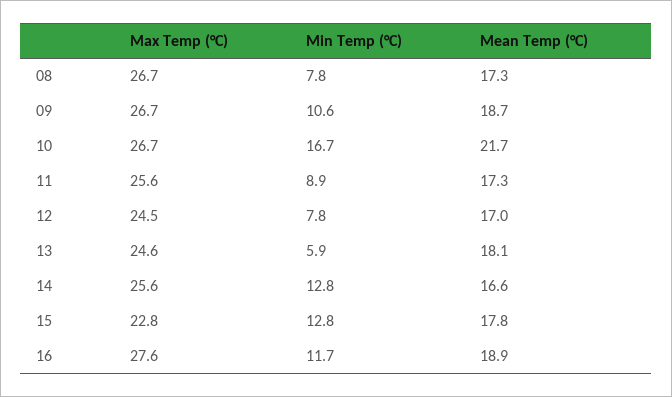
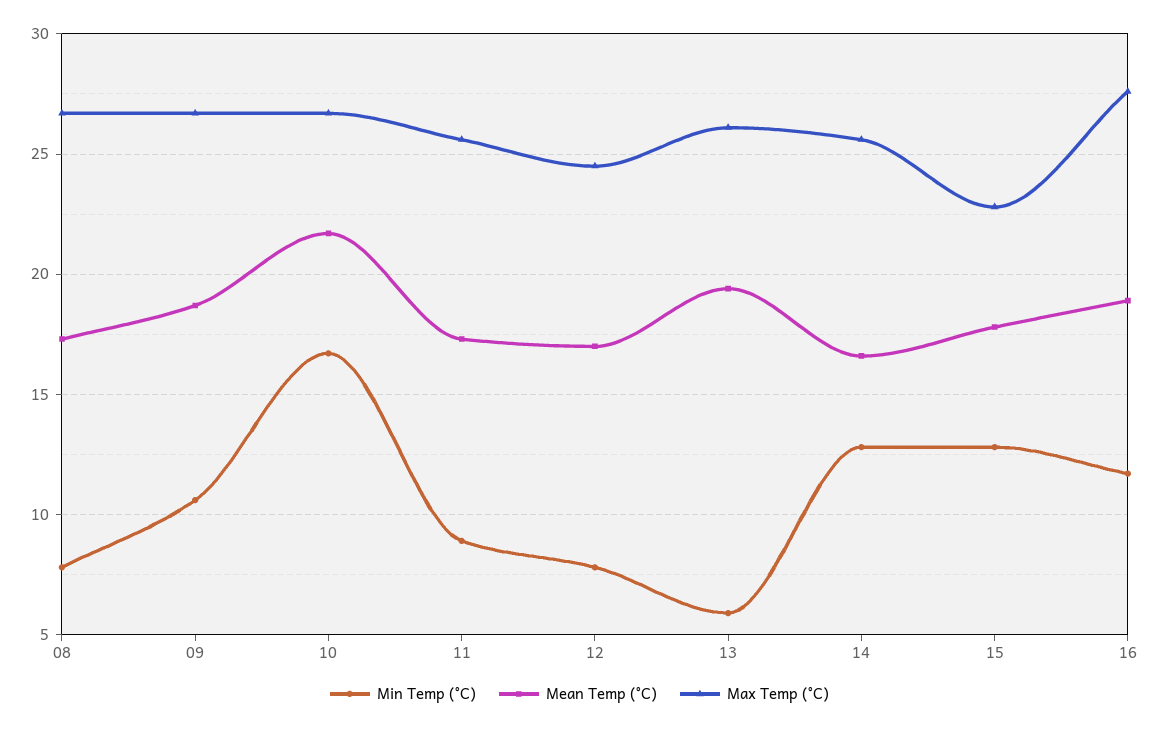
Max Temp (°C), 13: 24.6 -> 26
Mean Temp (°C), 13: 18.1 -> 19.5

